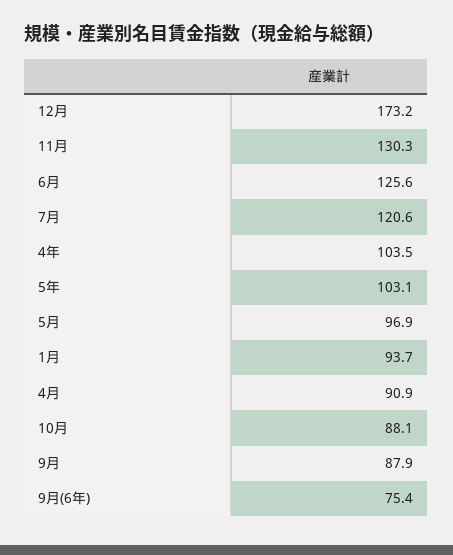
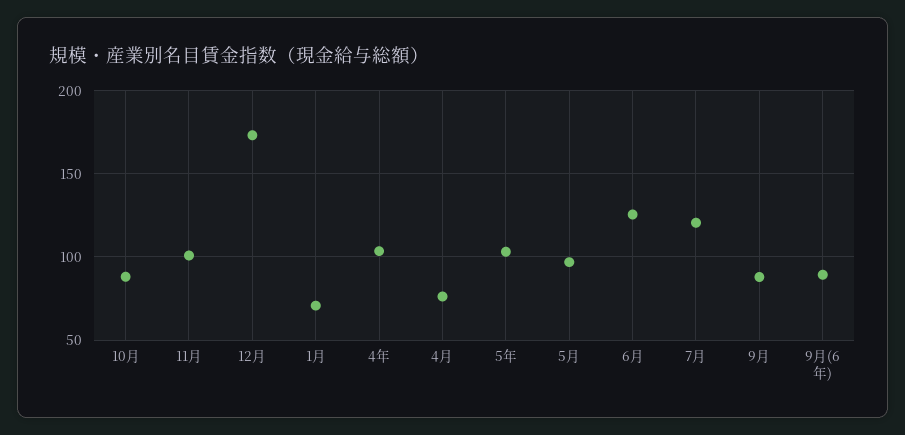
11月: 130.3 -> 100
1月: 93.7 -> 70
4月: 90.9 -> 75
9月(6年): 75.4 -> 90

